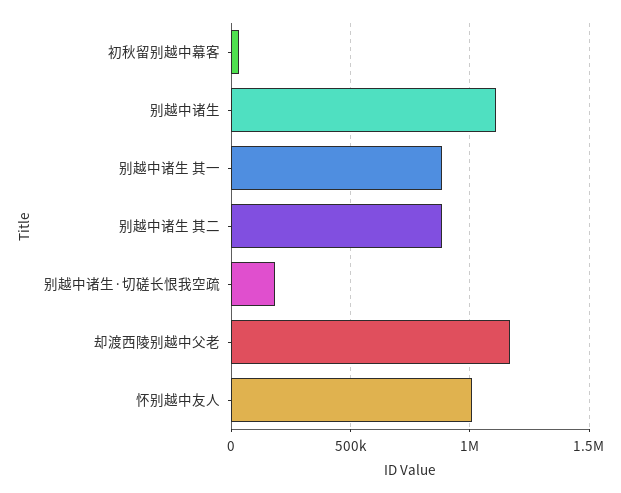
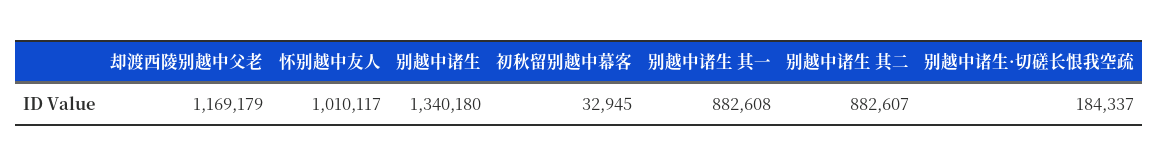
别越中诸生: 1100000 -> 1340180

